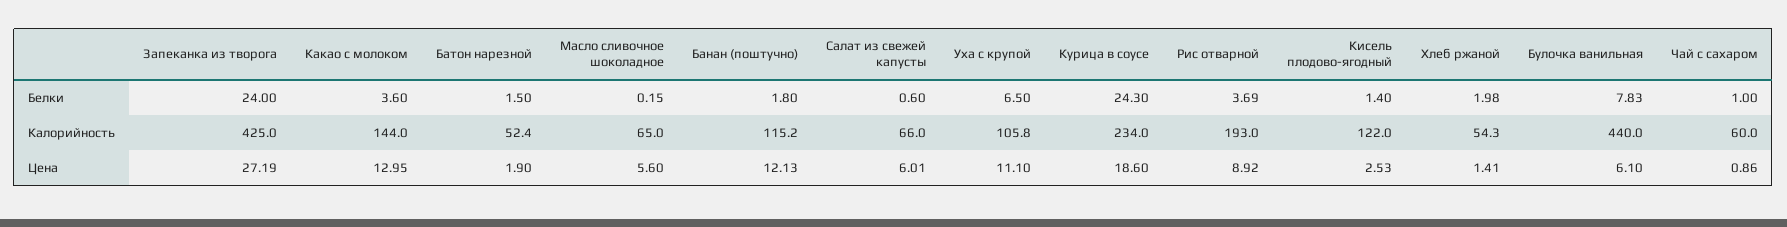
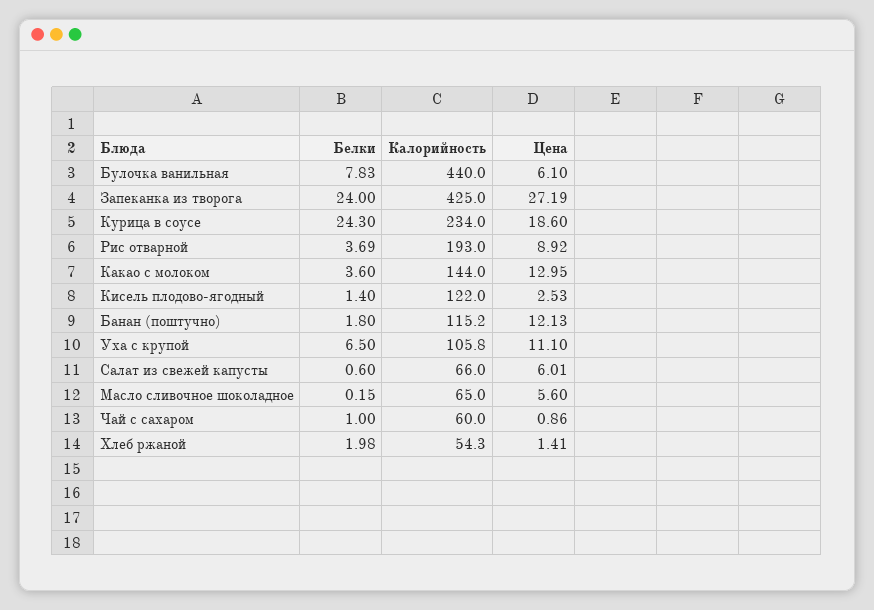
Батон нарезной, Белки: 1.5 -> none
Батон нарезной, Калорийность: 52.4 -> none
Батон нарезной, Цена: 1.9 -> none

